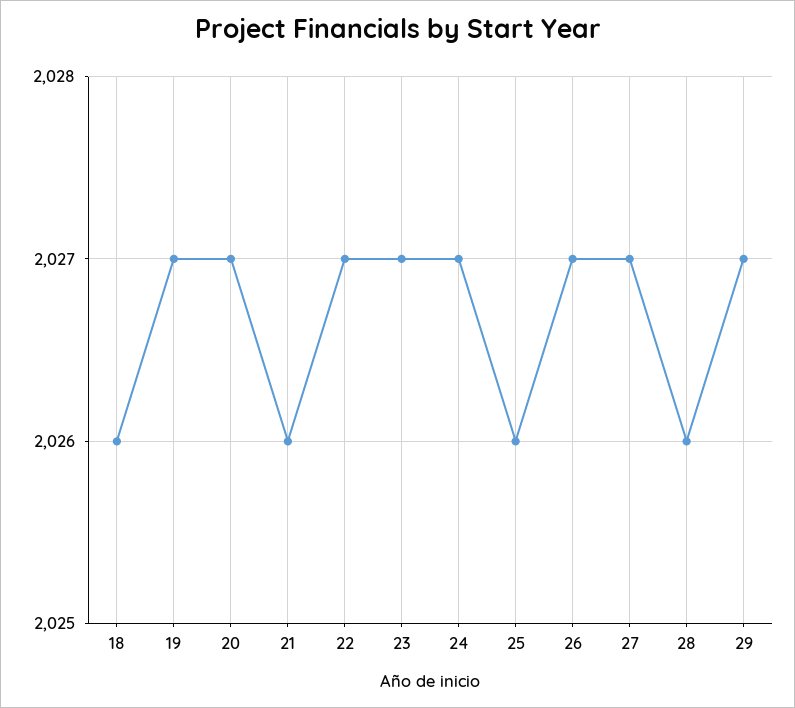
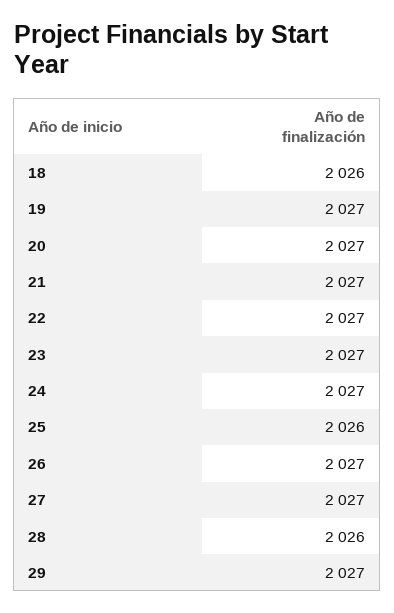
21: 2026 -> 2027

